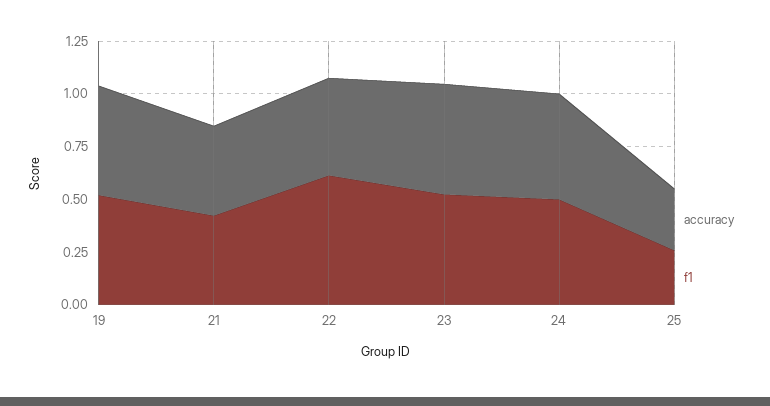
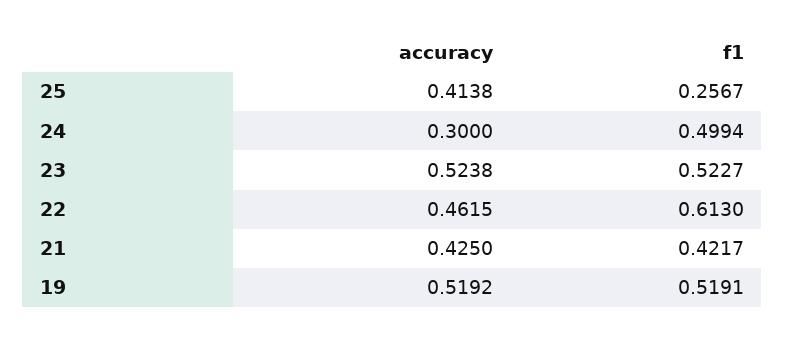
accuracy, 24: 0.5 -> 0.3
accuracy, 25: 0.3 -> 0.4138

